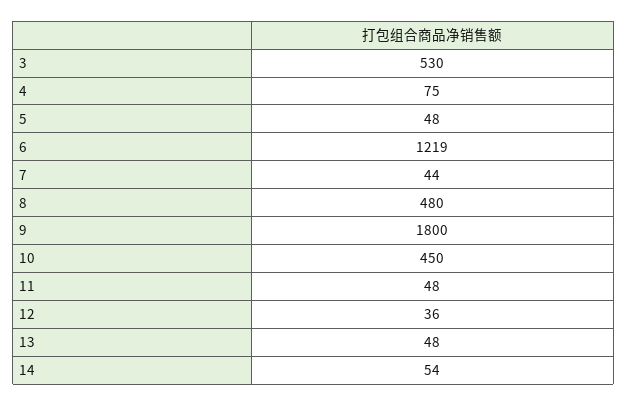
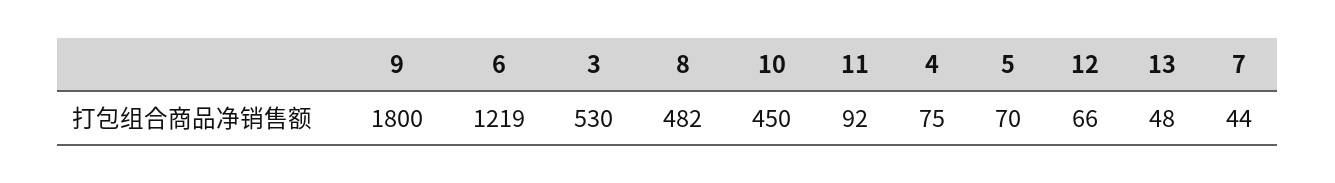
5: 48 -> 70
8: 480 -> 482
11: 48 -> 92
12: 36 -> 66
14: 54 -> none

